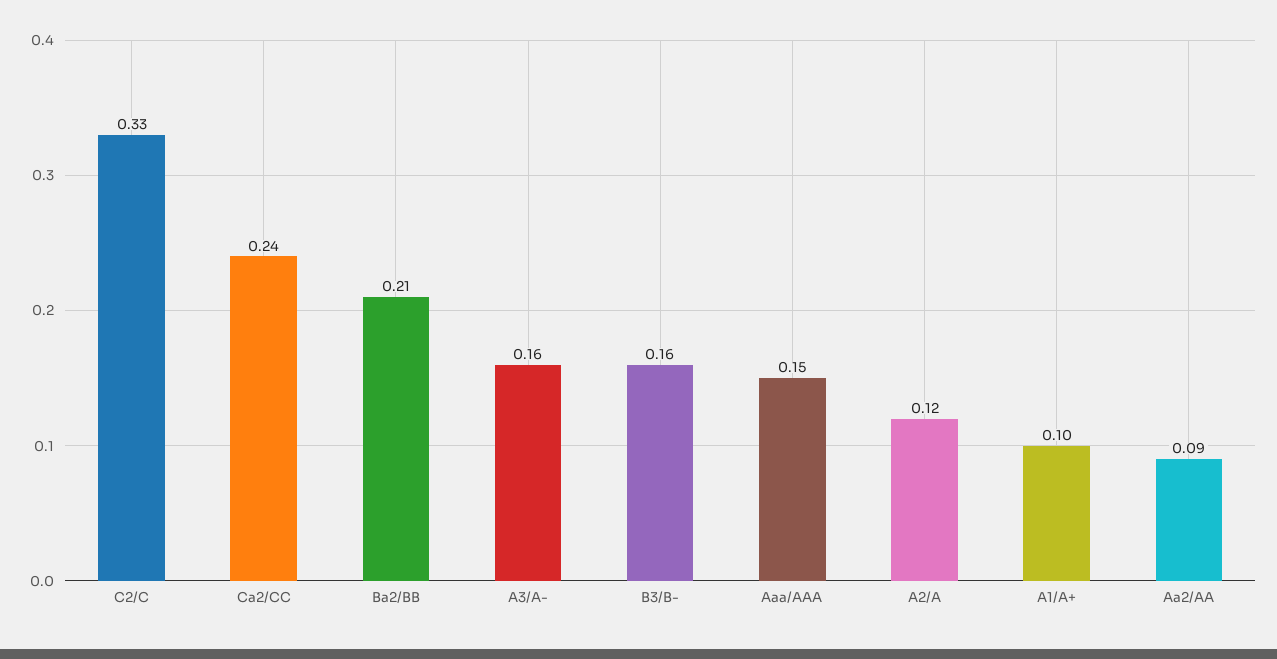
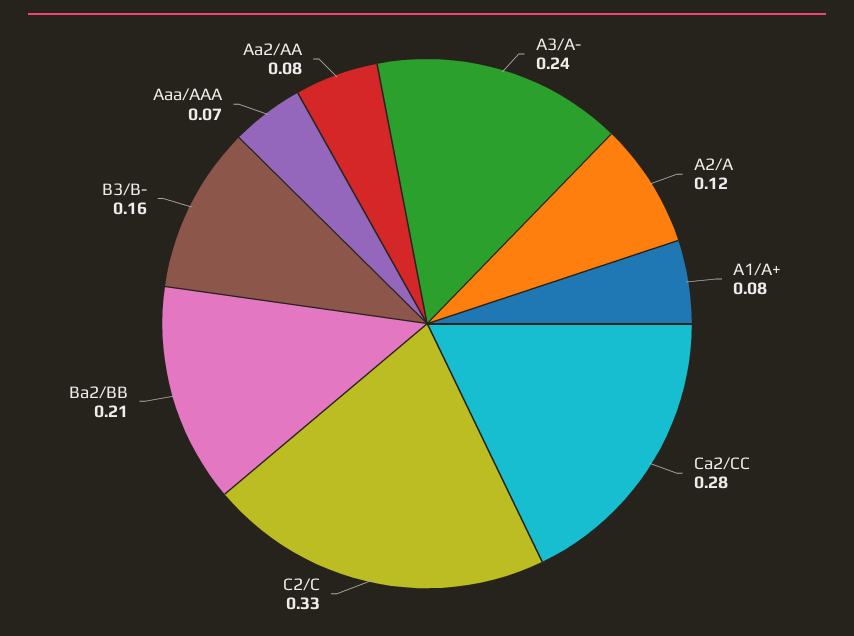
Ca2/CC: 0.24 -> 0.28
A3/A-: 0.16 -> 0.24
Aaa/AAA: 0.15 -> 0.07
A1/A+: 0.1 -> 0.08
Aa2/AA: 0.09 -> 0.08

